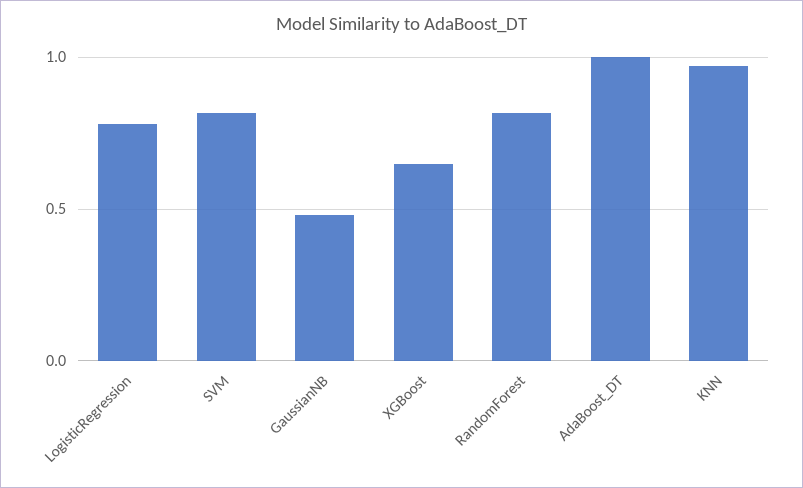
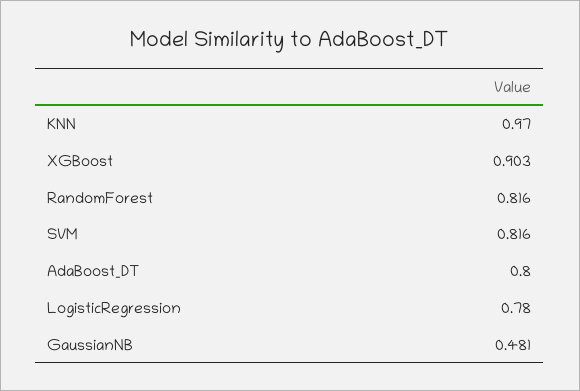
XGBoost: 0.65 -> 0.903
AdaBoost_DT: 1 -> 0.8

